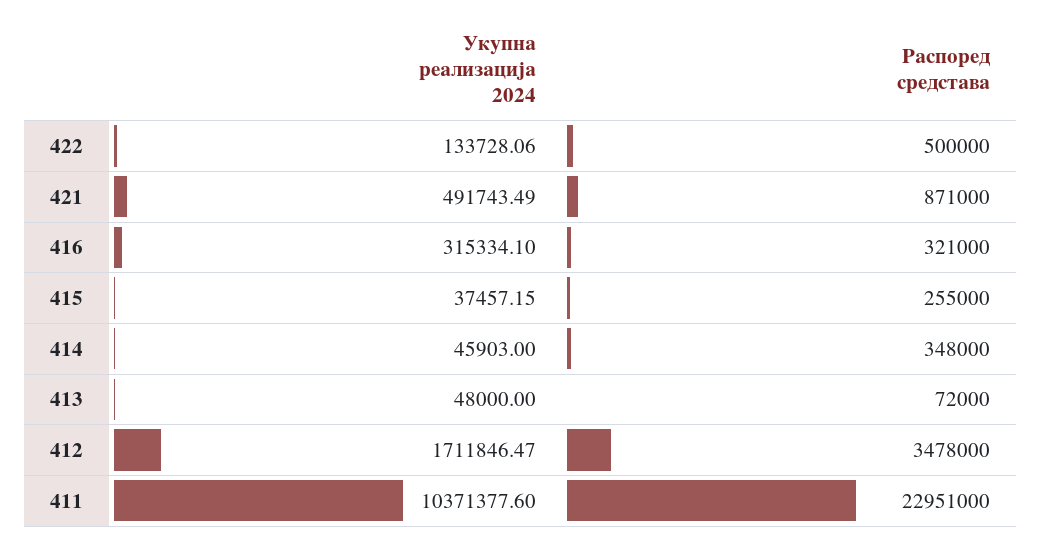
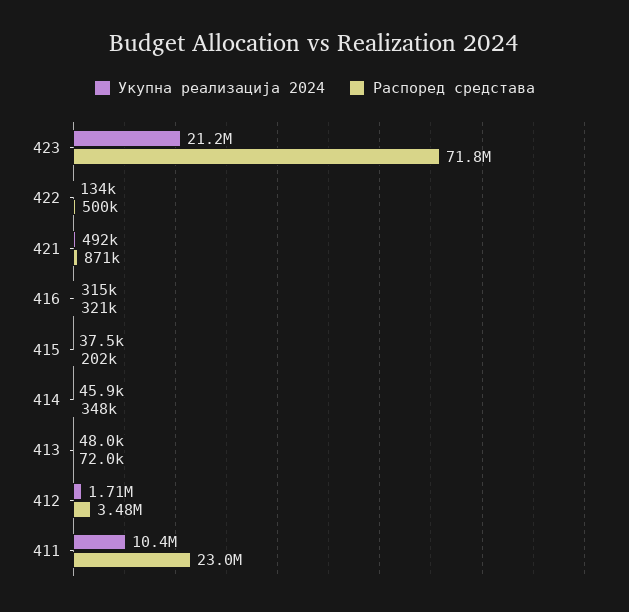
Распоред средстава, 415: 255000 -> 202000
Укупна реализација 2024, 423: none -> 21200000
Распоред средстава, 423: none -> 71800000

